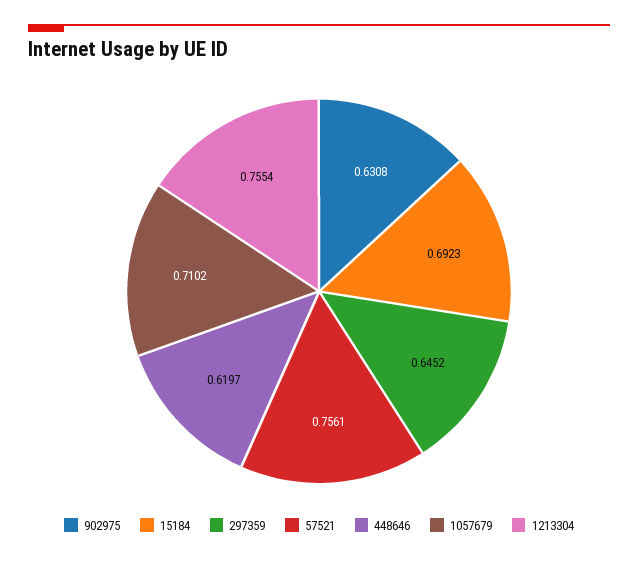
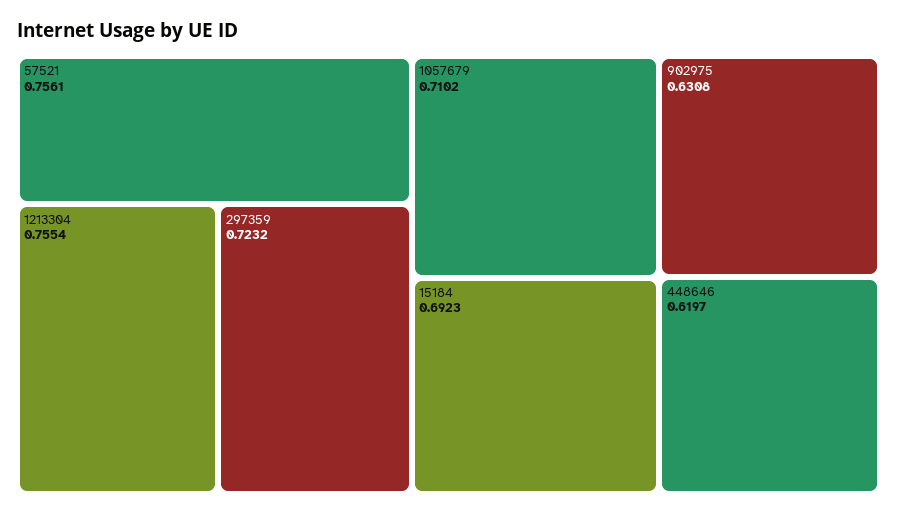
297359: 0.6452 -> 0.7232

